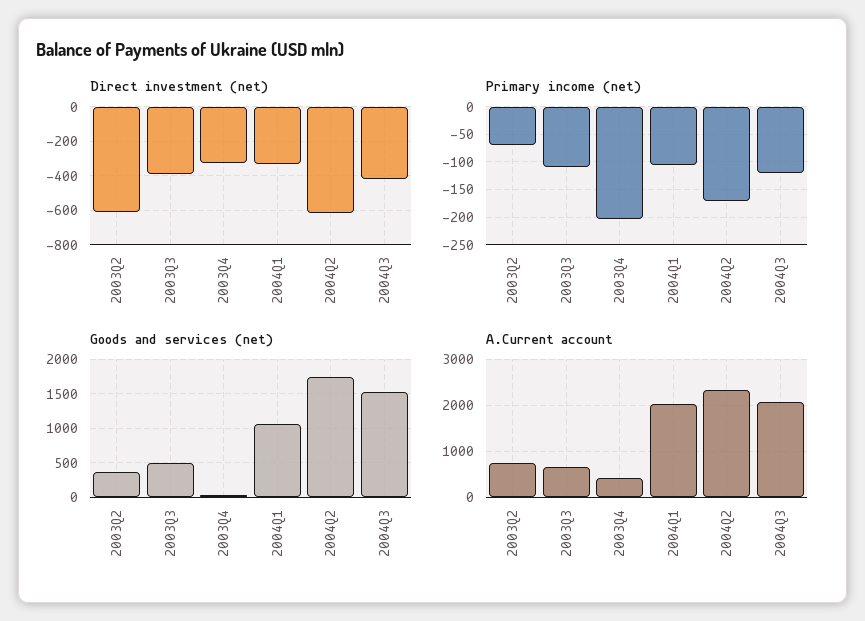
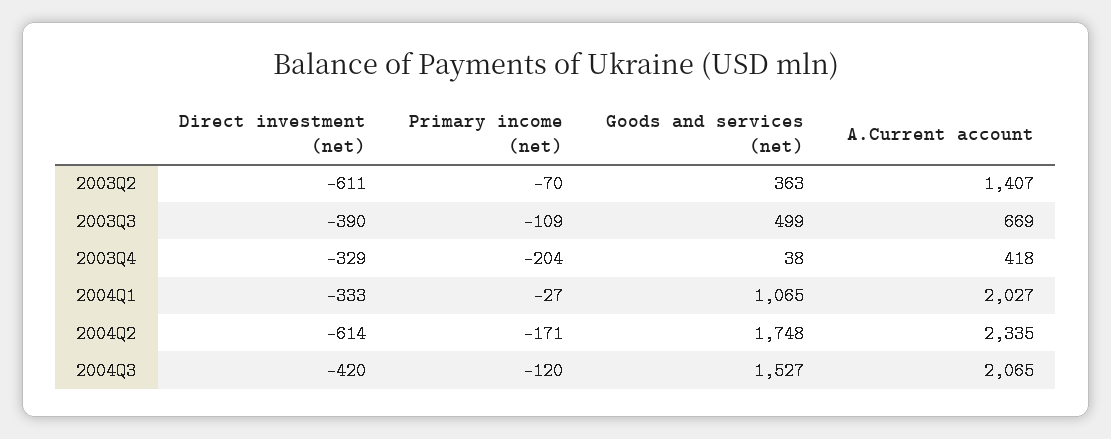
Primary income (net), 2004Q1: -100 -> -27
A.Current account, 2003Q2: 800 -> 1407

